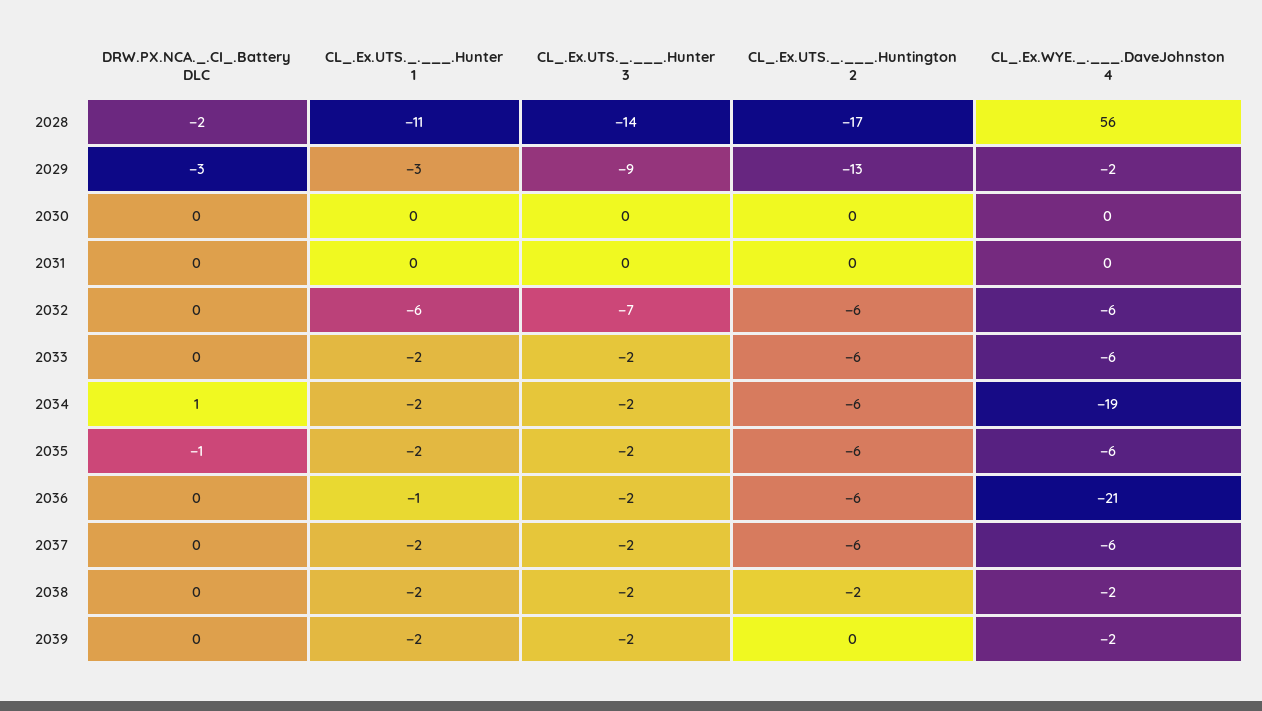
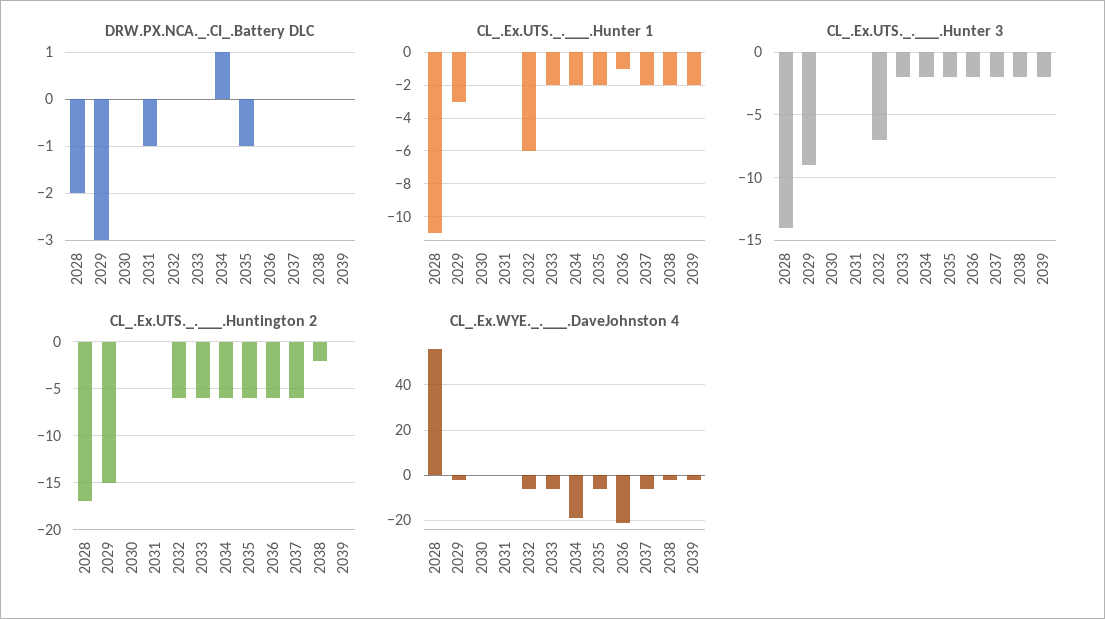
CL_.Ex.UTS._.___.Huntington 2, 2029: -13 -> -15
DRW.PX.NCA._.CI_.Battery DLC, 2031: 0 -> -1

